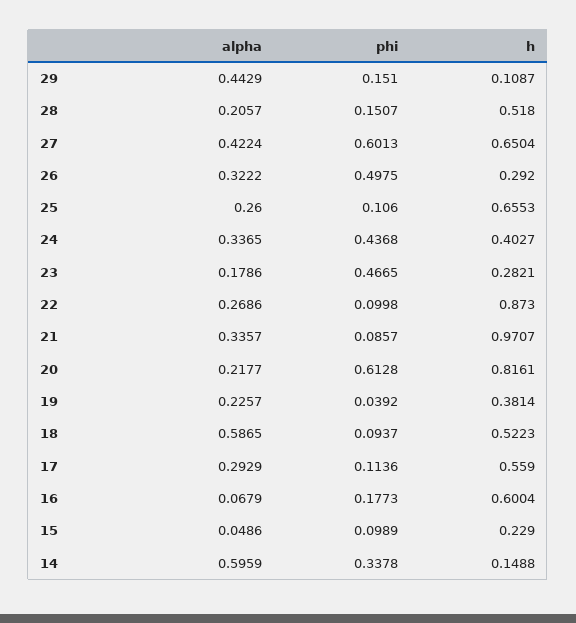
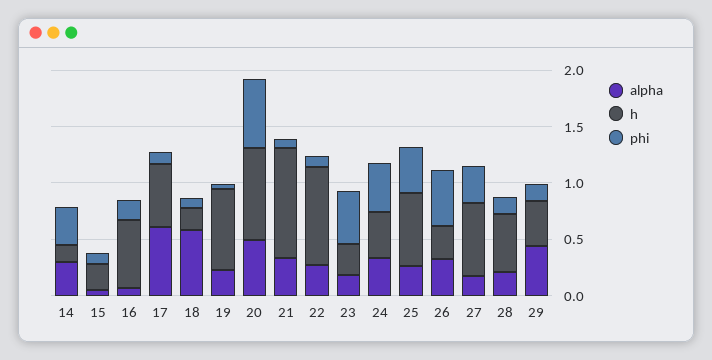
h, 29: 0.1087 -> 0.4
alpha, 27: 0.4224 -> 0.2
phi, 27: 0.6013 -> 0.3
phi, 25: 0.106 -> 0.4
alpha, 20: 0.2177 -> 0.5
h, 19: 0.3814 -> 0.7
h, 18: 0.5223 -> 0.2
alpha, 17: 0.2929 -> 0.6
alpha, 14: 0.5959 -> 0.3

